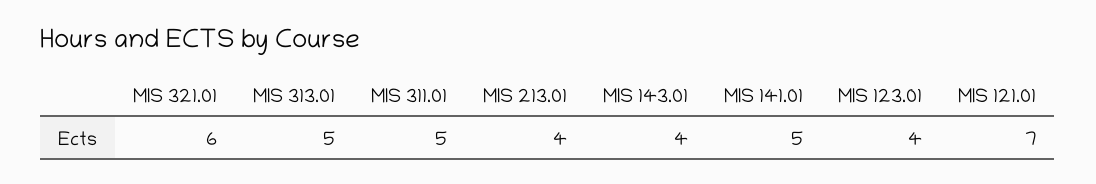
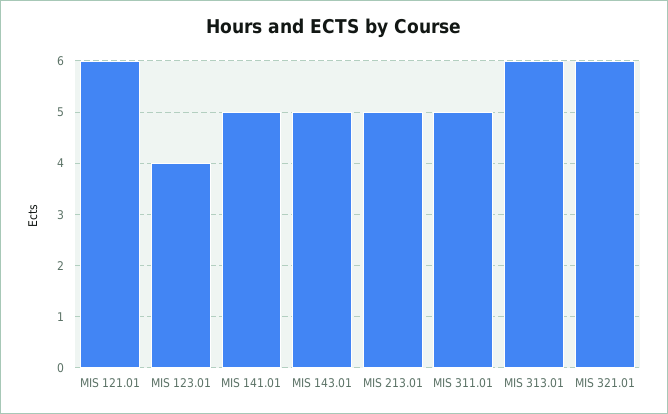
MIS 313.01: 5 -> 6
MIS 213.01: 4 -> 5
MIS 143.01: 4 -> 5
MIS 121.01: 7 -> 6

